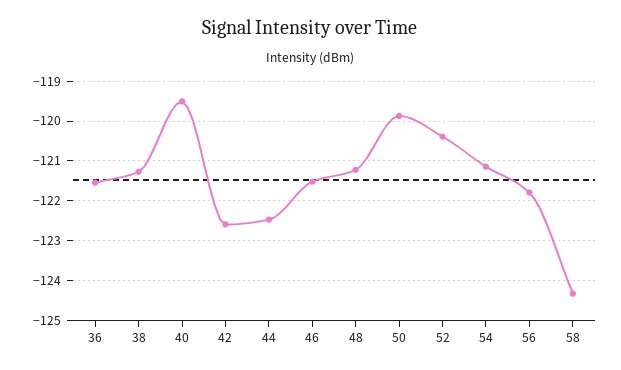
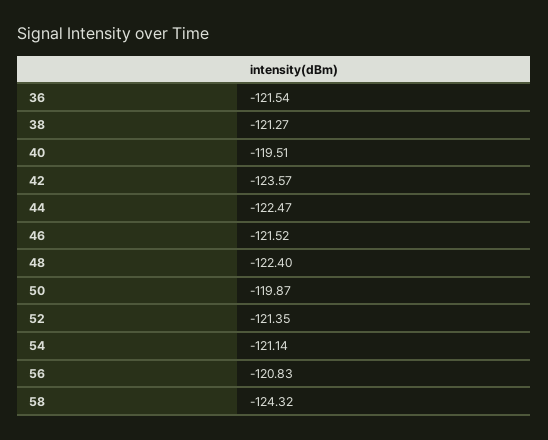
42: -122.6 -> -123.57
48: -121.2 -> -122.4
52: -120.4 -> -121.35
56: -121.8 -> -120.83

